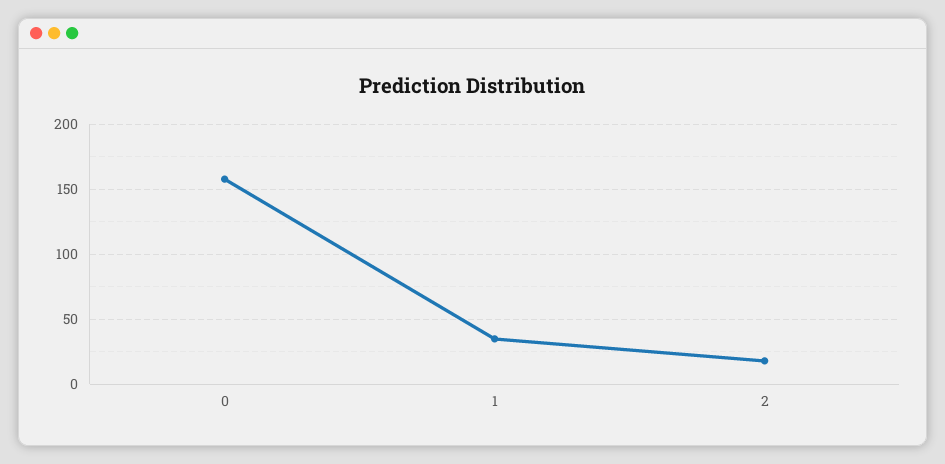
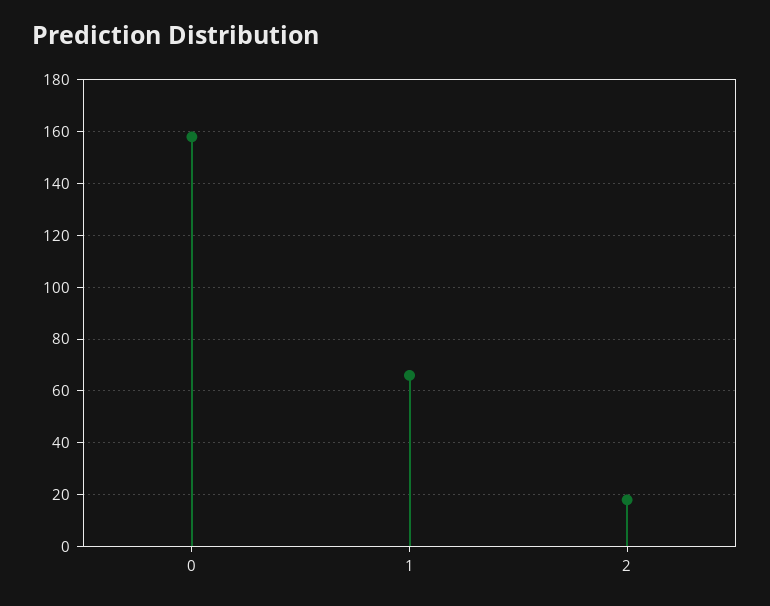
1: 35 -> 65

